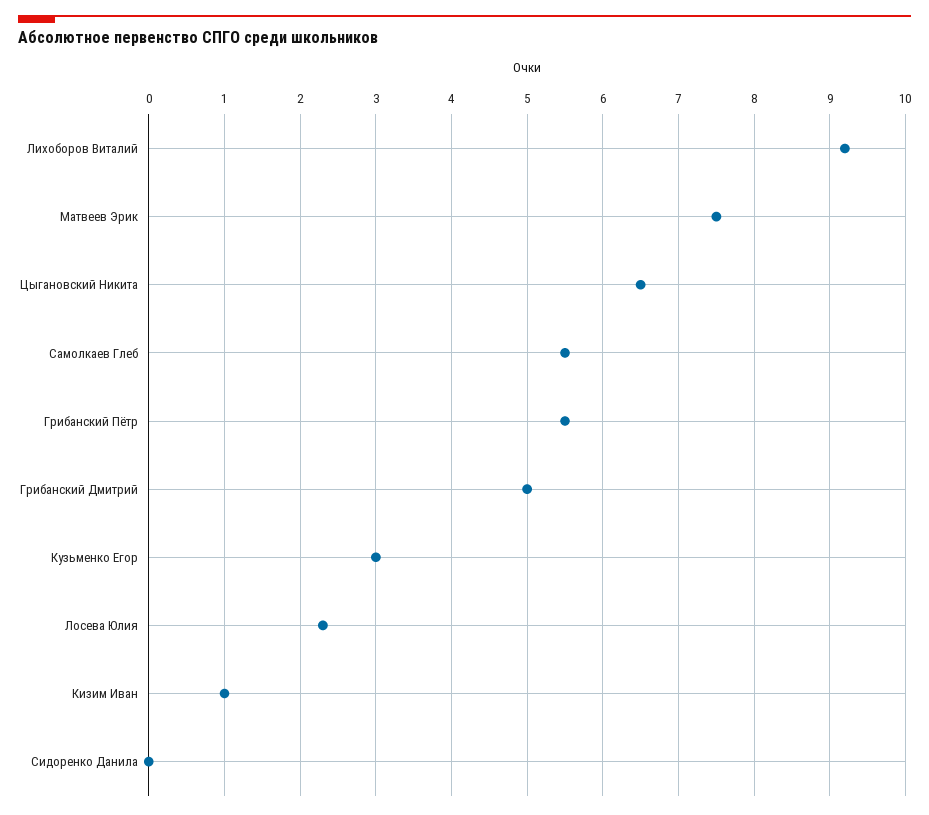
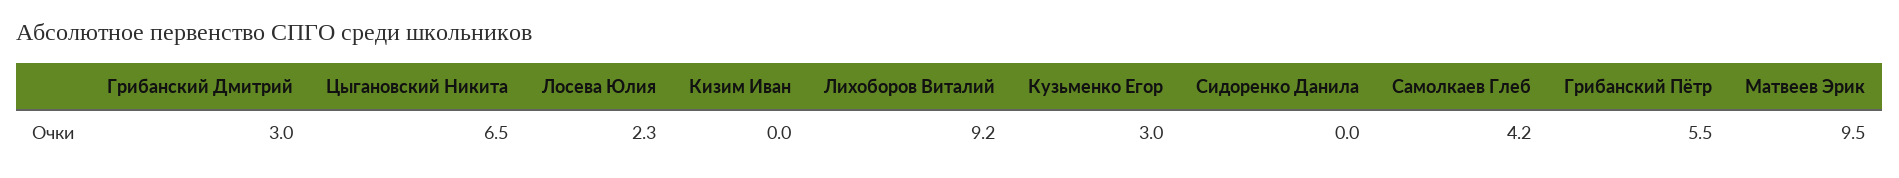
Матвеев Эрик: 7.5 -> 9.5
Самолкаев Глеб: 5.5 -> 4.2
Грибанский Дмитрий: 5 -> 3
Кизим Иван: 1 -> 0

